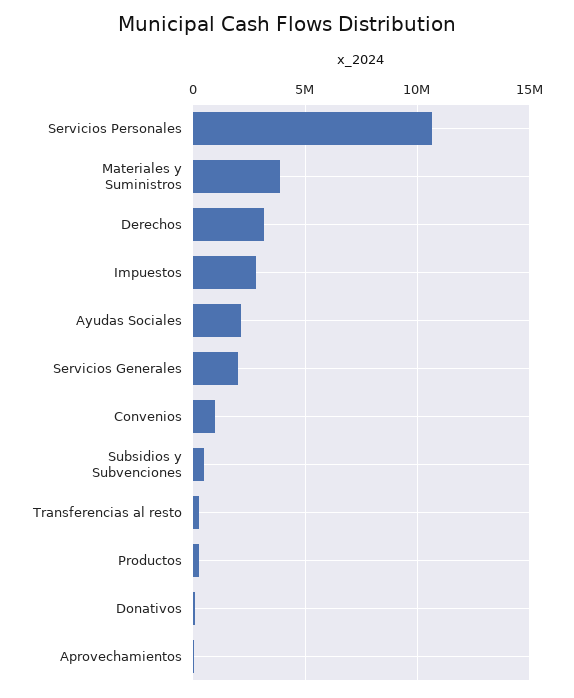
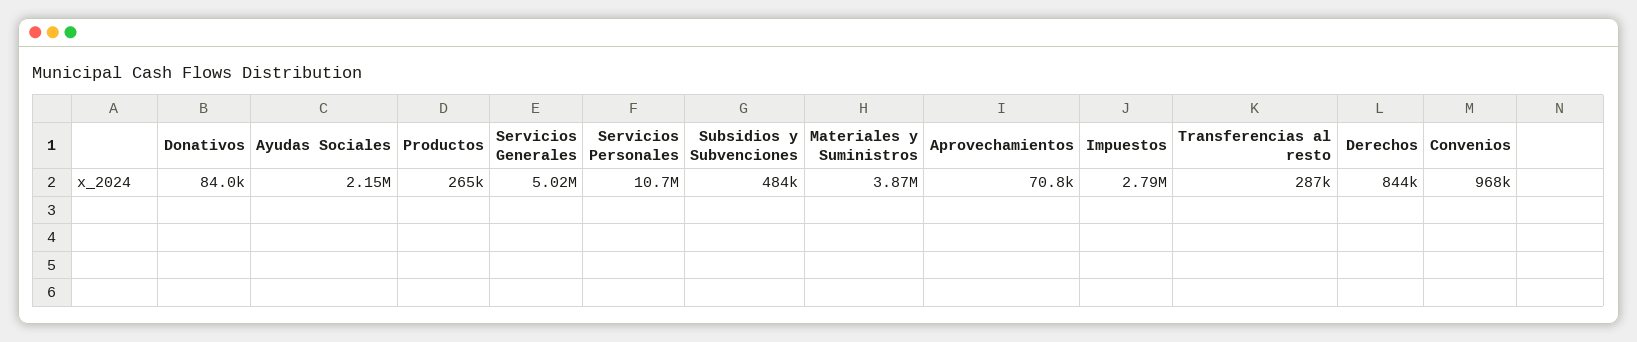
Derechos: 3000000 -> 844000
Servicios Generales: 2000000 -> 5020000

